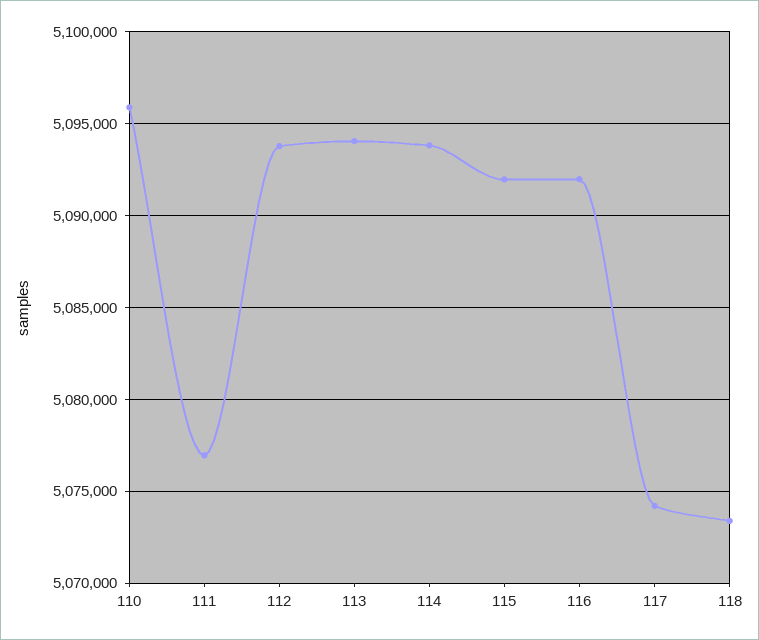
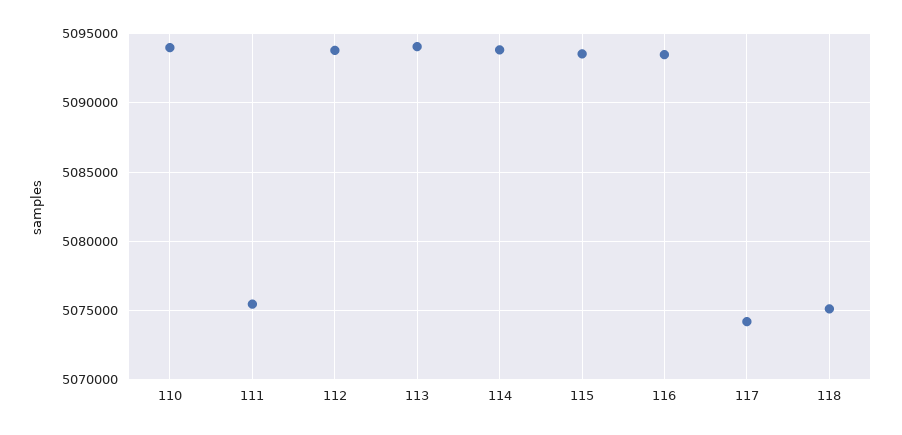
110: 5096000 -> 5094000
111: 5077000 -> 5075500
115: 5092000 -> 5093500
116: 5092000 -> 5093500
118: 5073500 -> 5075000

